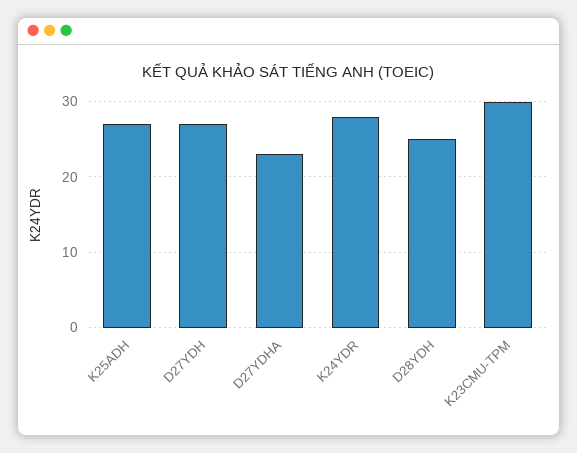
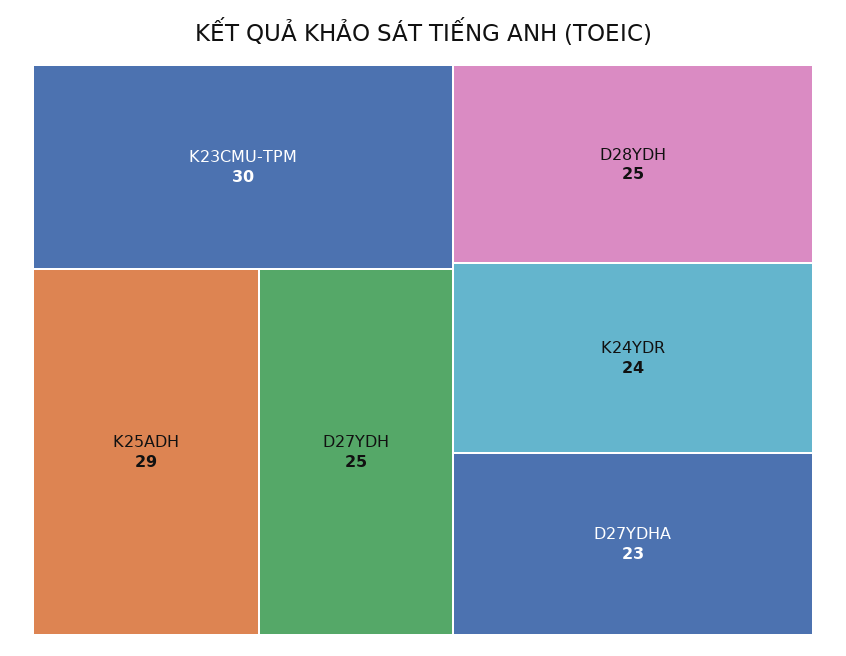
K25ADH: 27 -> 29
D27YDH: 27 -> 25
K24YDR: 28 -> 24

